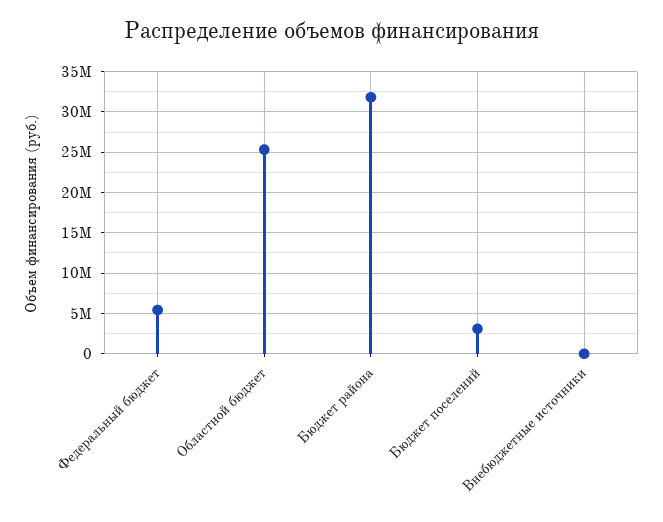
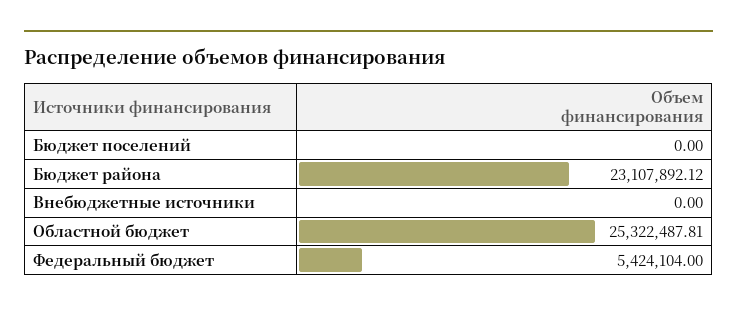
Бюджет района: 32000000 -> 23107892.12
Бюджет поселений: 3000000 -> 0

